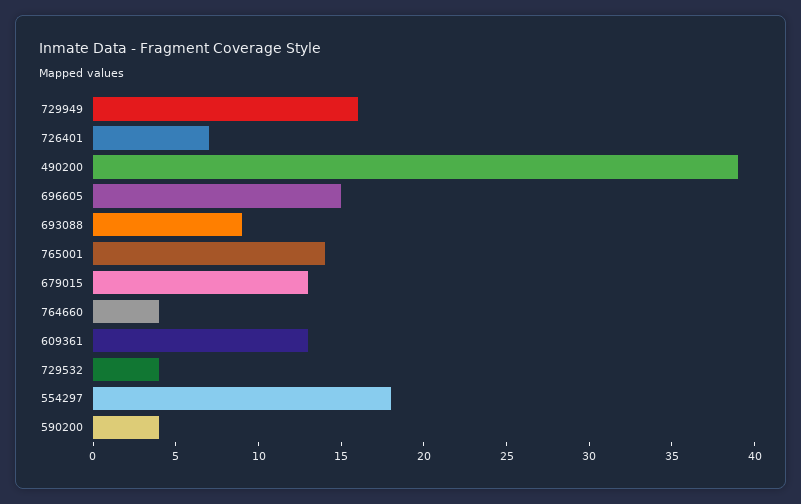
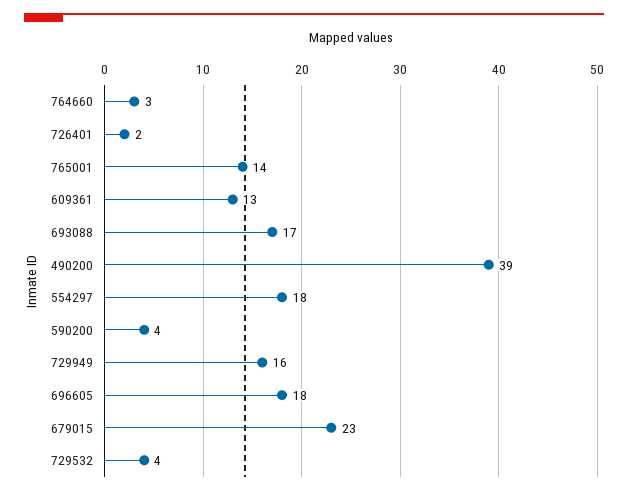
726401: 7 -> 2
696605: 15 -> 18
693088: 9 -> 17
679015: 13 -> 23
764660: 4 -> 3

